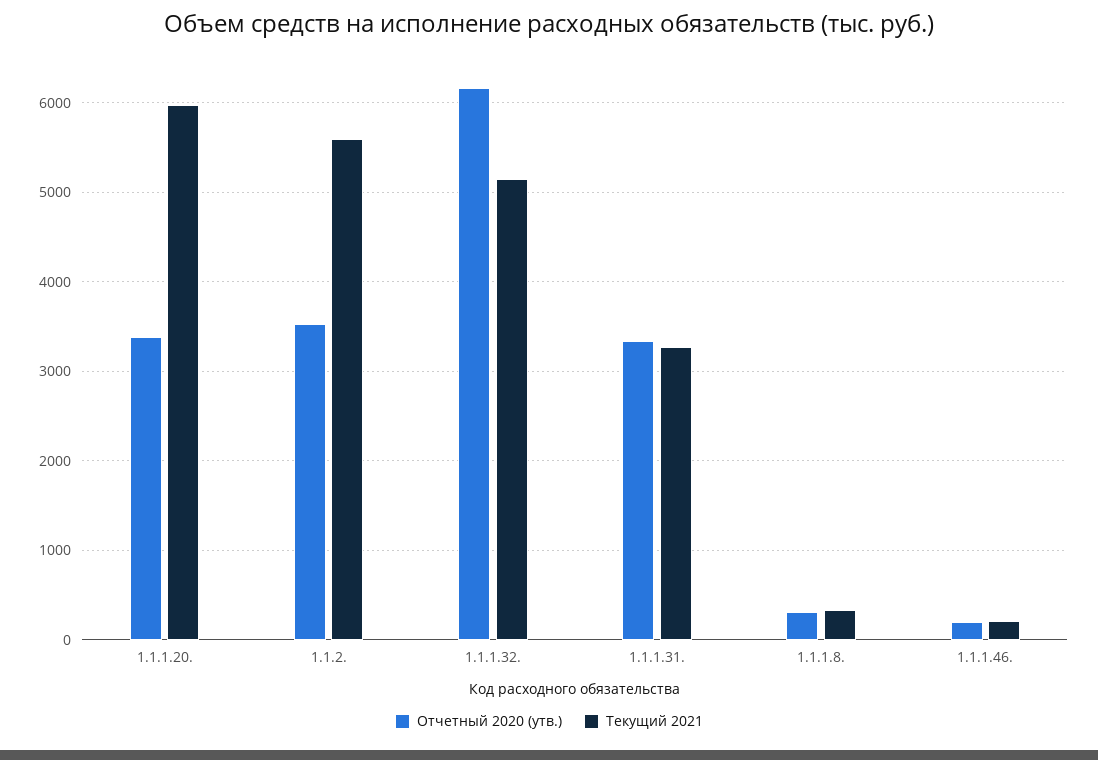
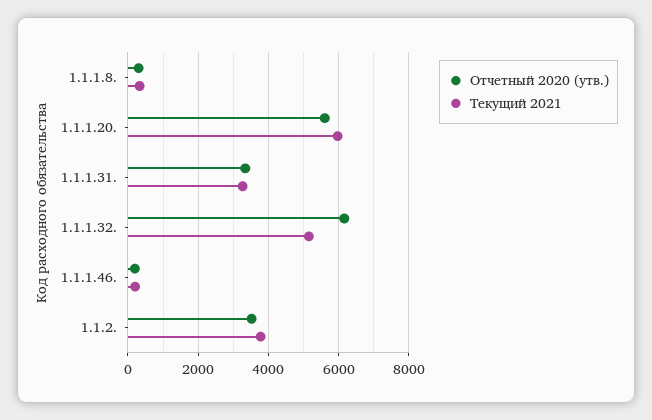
Отчетный 2020 (утв.), 1.1.1.20.: 3400 -> 5600
Текущий 2021, 1.1.2.: 5600 -> 3800

